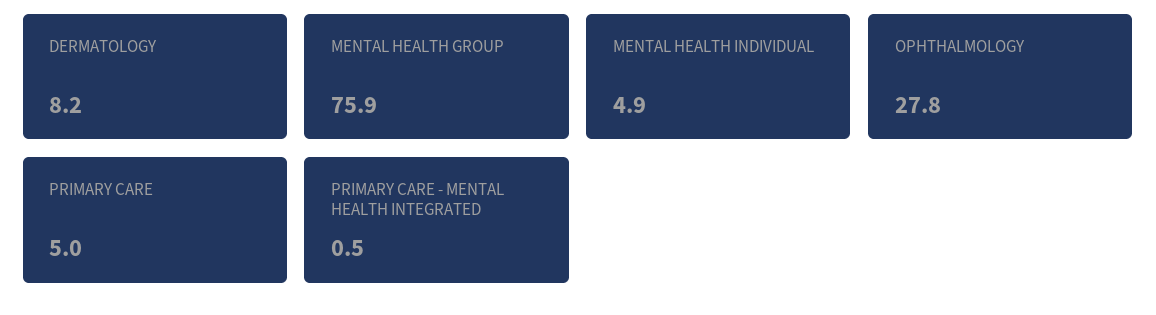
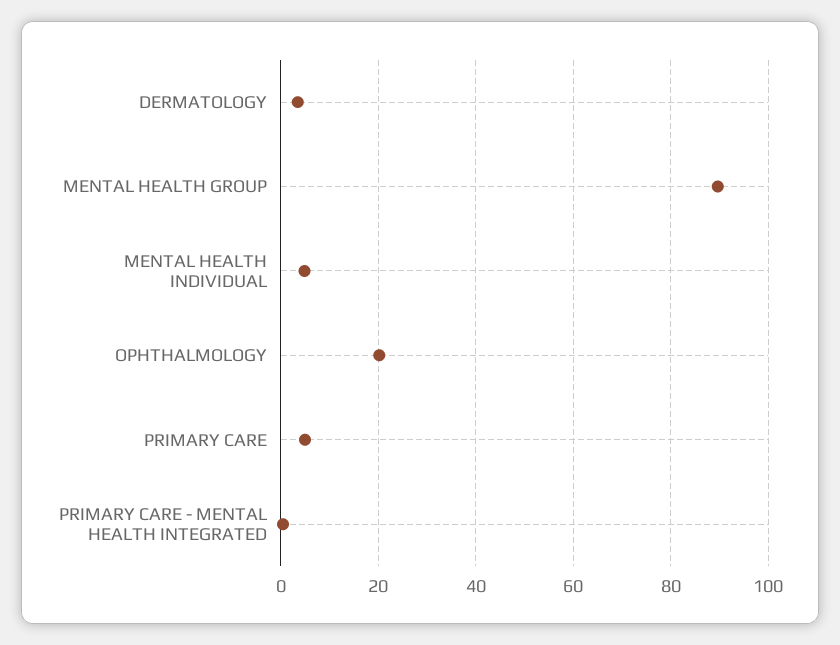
DERMATOLOGY: 8.2 -> 4
MENTAL HEALTH GROUP: 75.9 -> 90
OPHTHALMOLOGY: 27.8 -> 20

